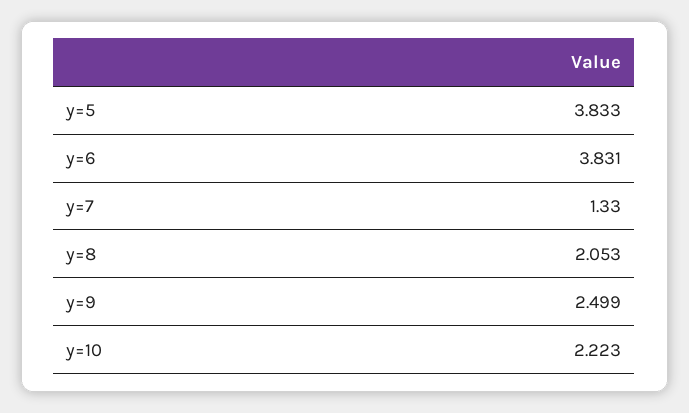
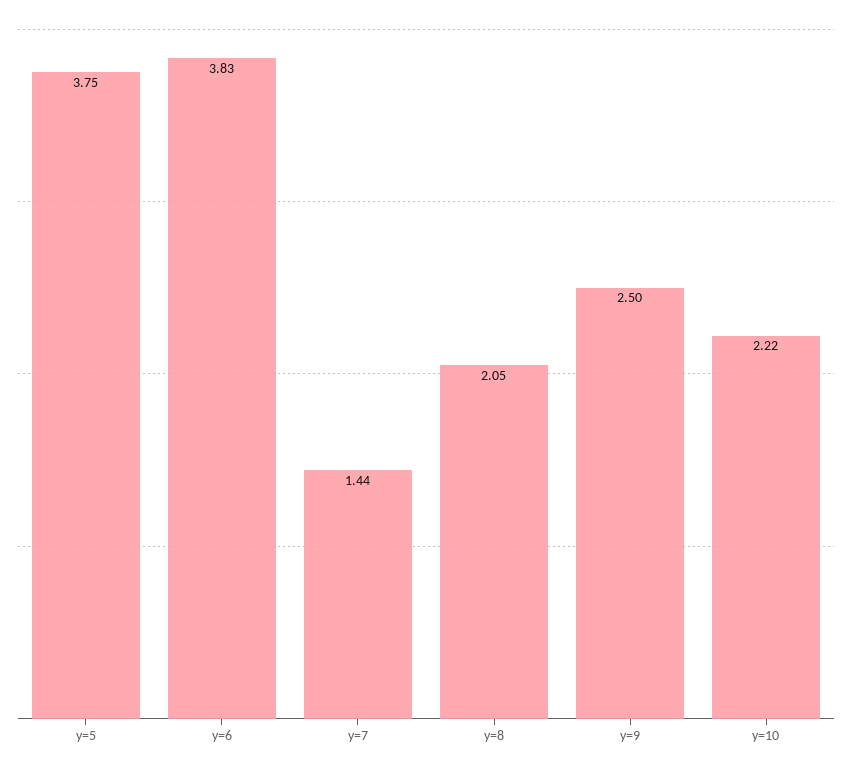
y=5: 3.833 -> 3.75
y=7: 1.33 -> 1.44

